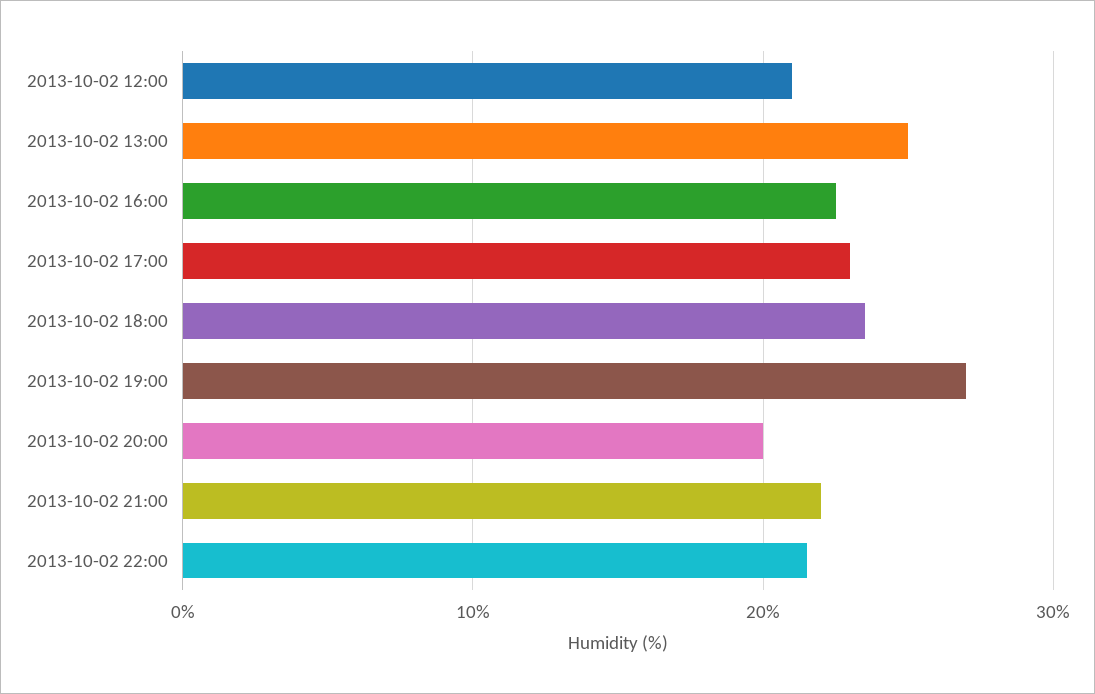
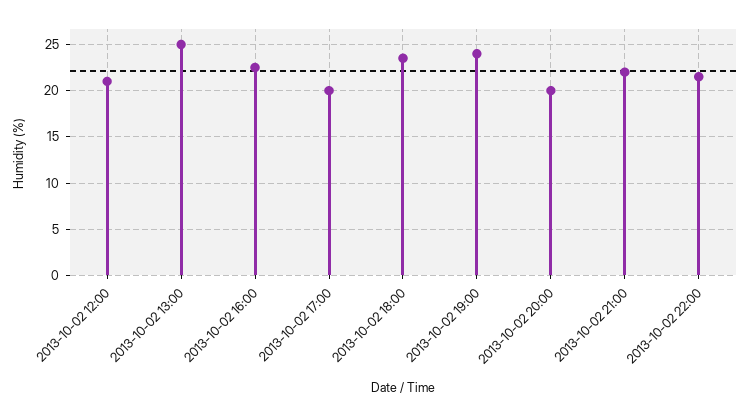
2013-10-02 17:00: 23 -> 20
2013-10-02 19:00: 27 -> 24

